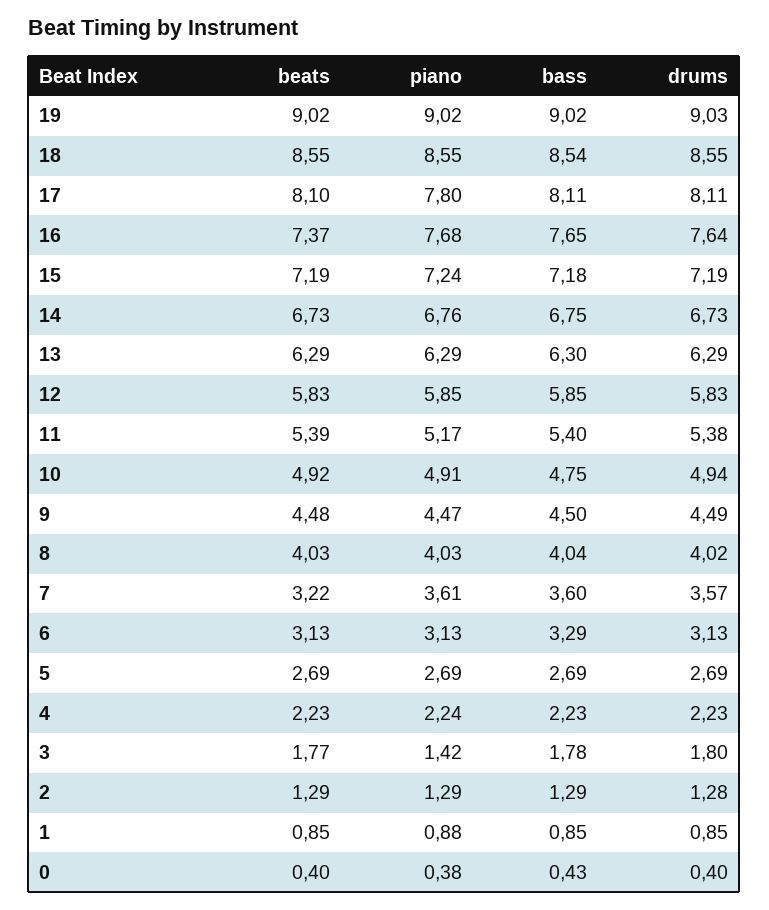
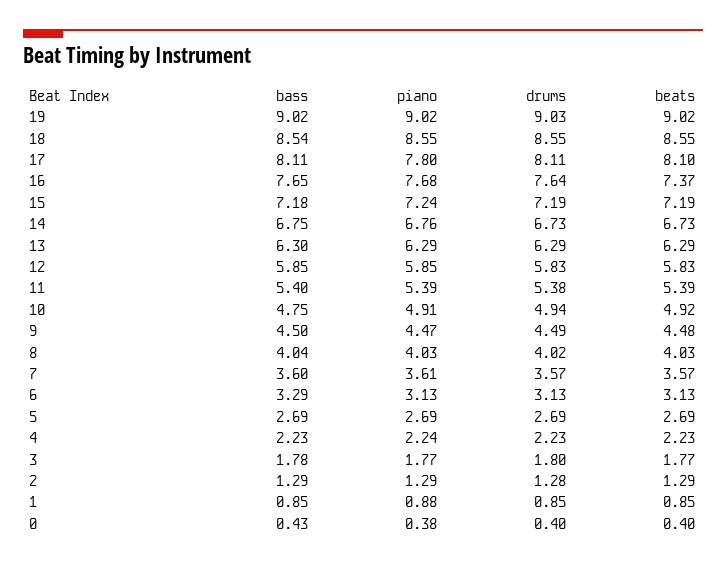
piano, 11: 5.17 -> 5.39
beats, 7: 3.22 -> 3.57
piano, 3: 1.42 -> 1.77

